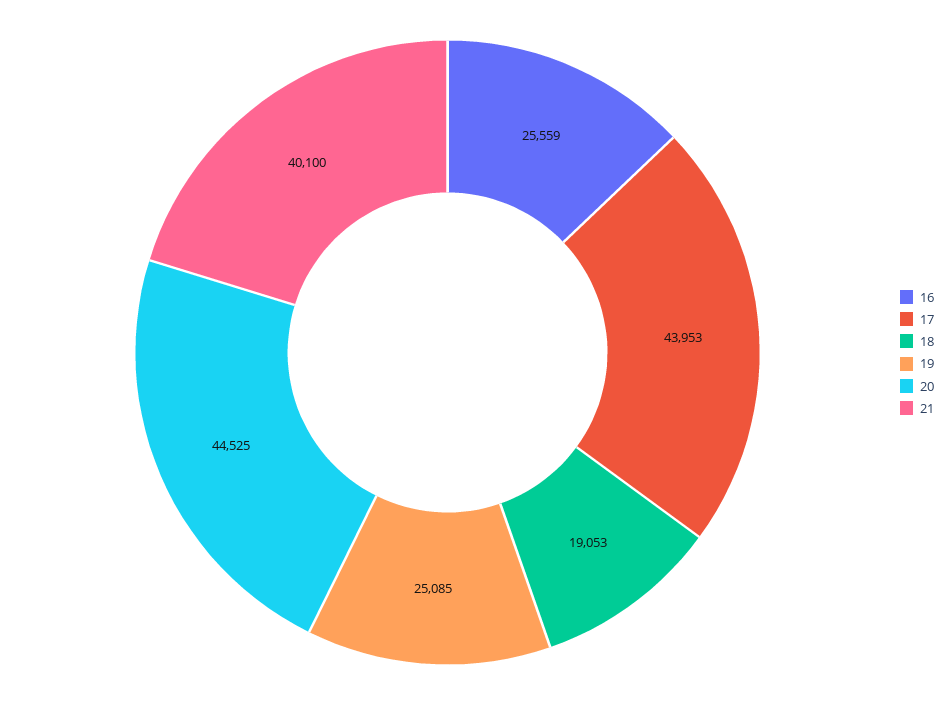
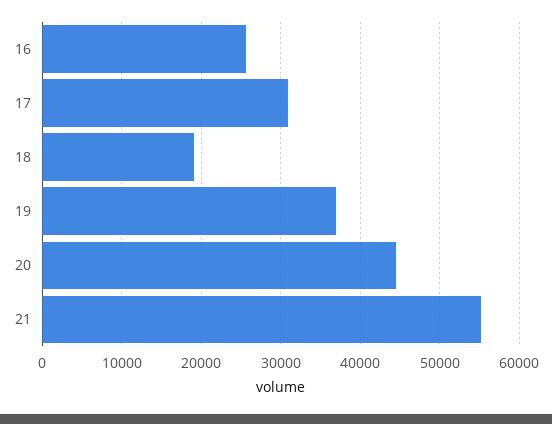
17: 43953 -> 31000
19: 25085 -> 37000
21: 40100 -> 55000

